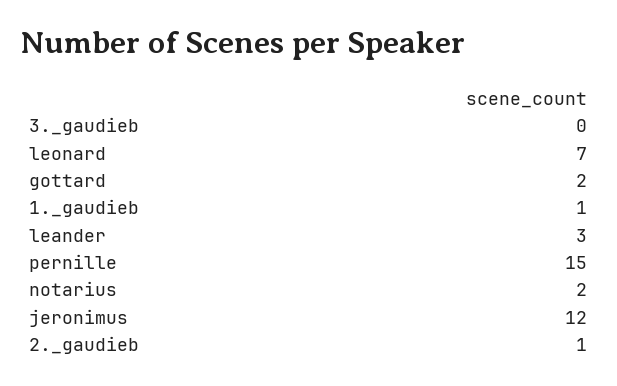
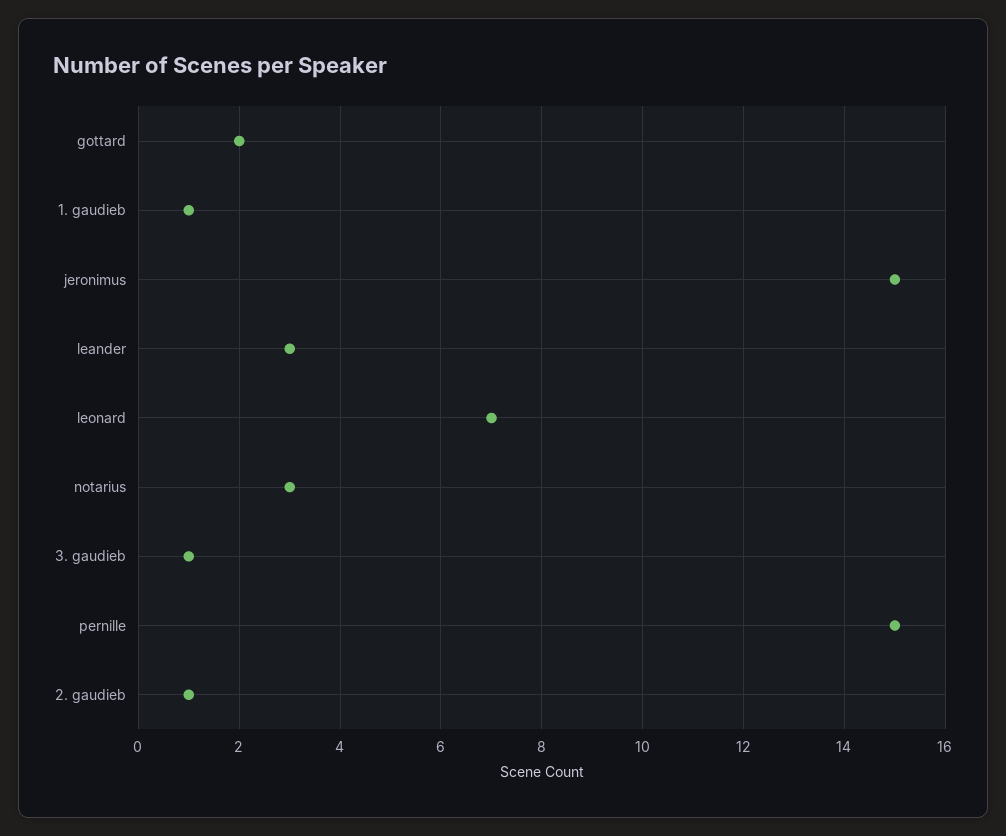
3._gaudieb: 0 -> 1
notarius: 2 -> 3
jeronimus: 12 -> 15

